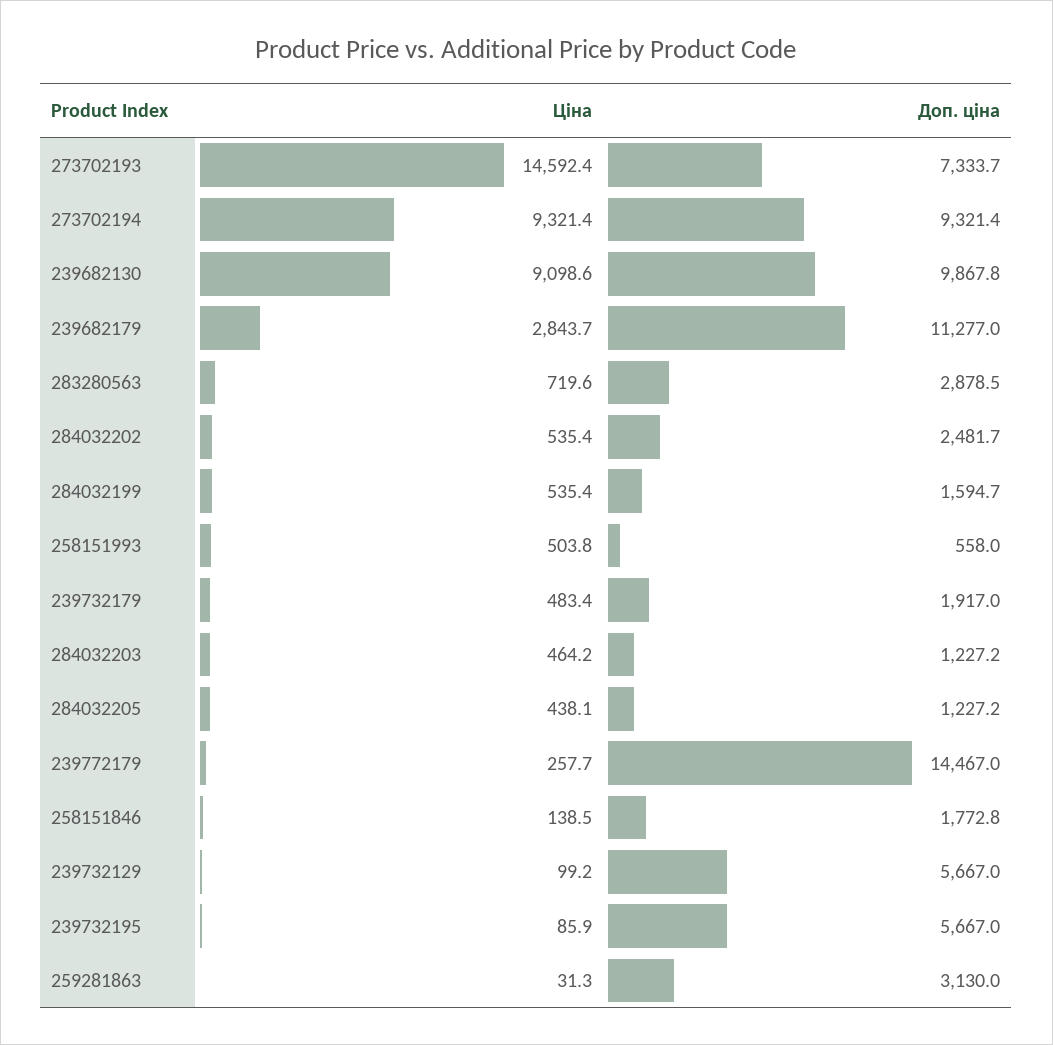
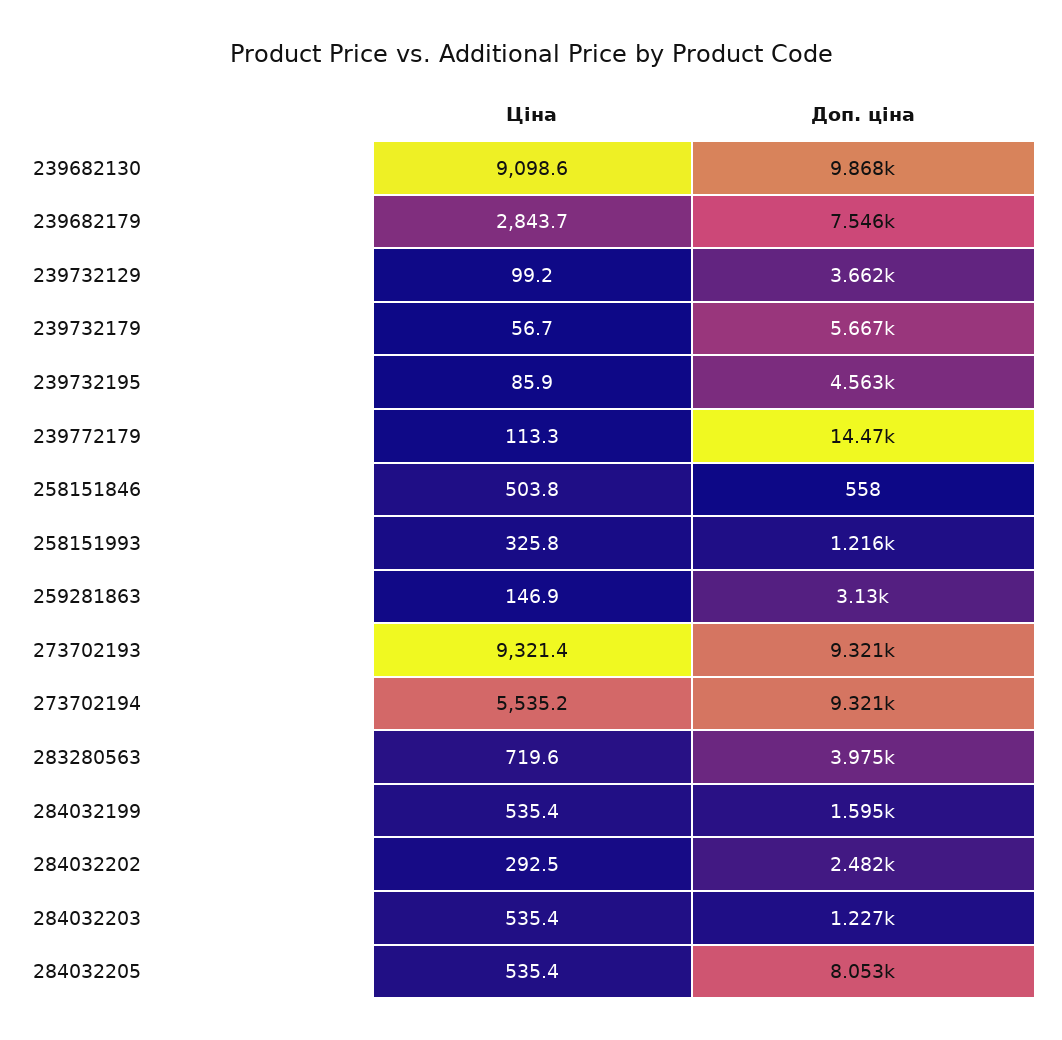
Ціна, 273702193: 14592.4 -> 9321.4
Доп. ціна, 273702193: 7333.7 -> 9321
Ціна, 273702194: 9321.4 -> 5535.2
Доп. ціна, 239682179: 11277 -> 7546
Доп. ціна, 283280563: 2878.5 -> 3975
Ціна, 284032202: 535.4 -> 292.5
Ціна, 258151993: 503.8 -> 325.8
Доп. ціна, 258151993: 558 -> 1216
Ціна, 239732179: 483.4 -> 56.7
Доп. ціна, 239732179: 1917 -> 5667
Ціна, 284032203: 464.2 -> 535.4
Ціна, 284032205: 438.1 -> 535.4
Доп. ціна, 284032205: 1227.2 -> 8053
Ціна, 239772179: 257.7 -> 113.3
Ціна, 258151846: 138.5 -> 503.8
Доп. ціна, 258151846: 1772.8 -> 558
Доп. ціна, 239732129: 5667 -> 3662
Доп. ціна, 239732195: 5667 -> 4563
Ціна, 259281863: 31.3 -> 146.9

